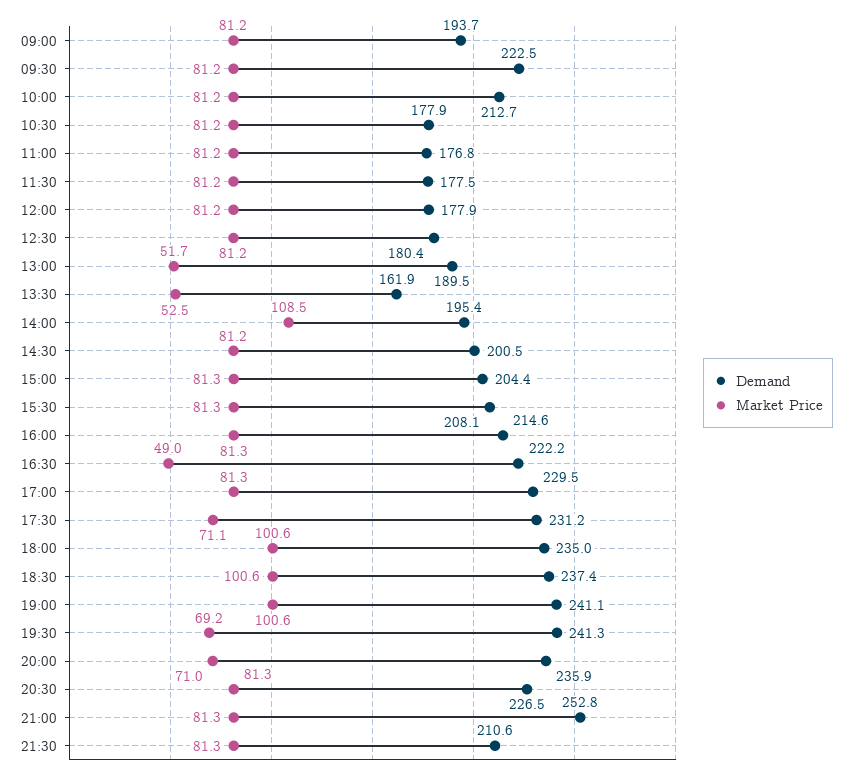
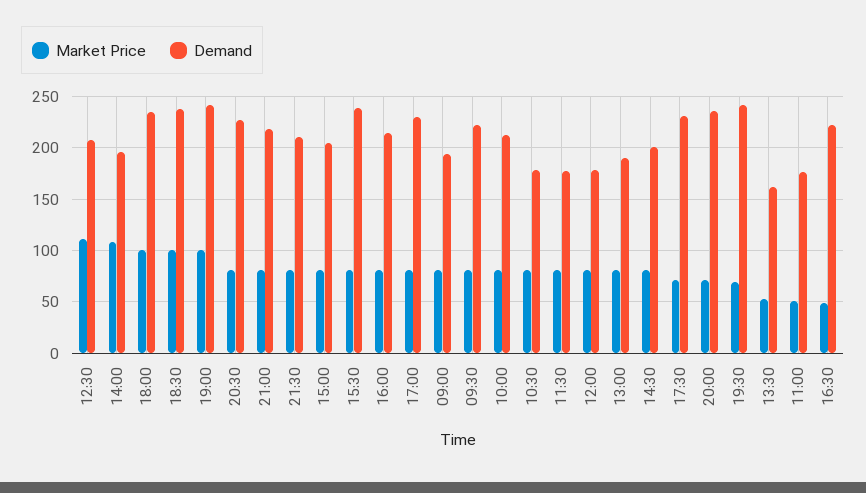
Market Price, 11:00: 81.2 -> 50
Demand, 12:30: 180.4 -> 210
Market Price, 12:30: 81.2 -> 110
Market Price, 13:00: 51.7 -> 80
Demand, 15:30: 208.1 -> 240
Demand, 21:00: 252.8 -> 220

